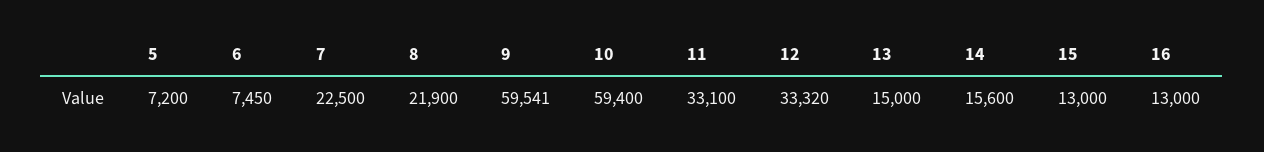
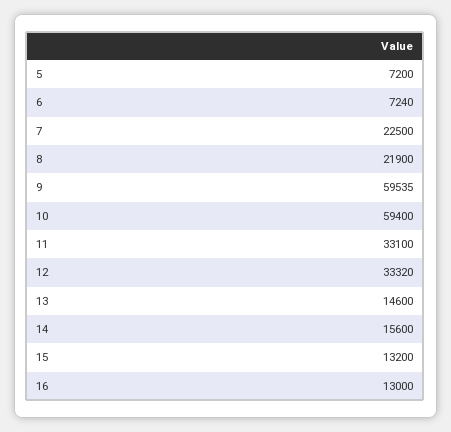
6: 7450 -> 7240
9: 59541 -> 59535
13: 15000 -> 14600
15: 13000 -> 13200

